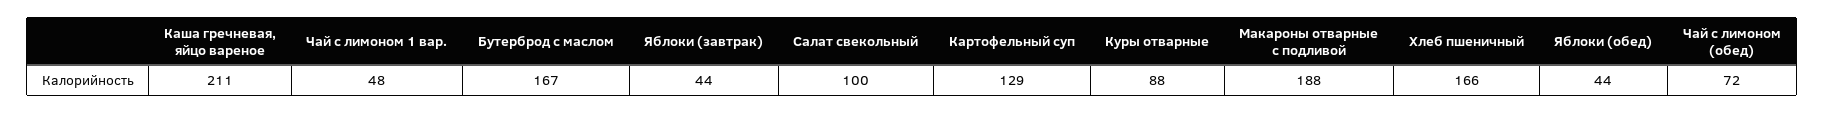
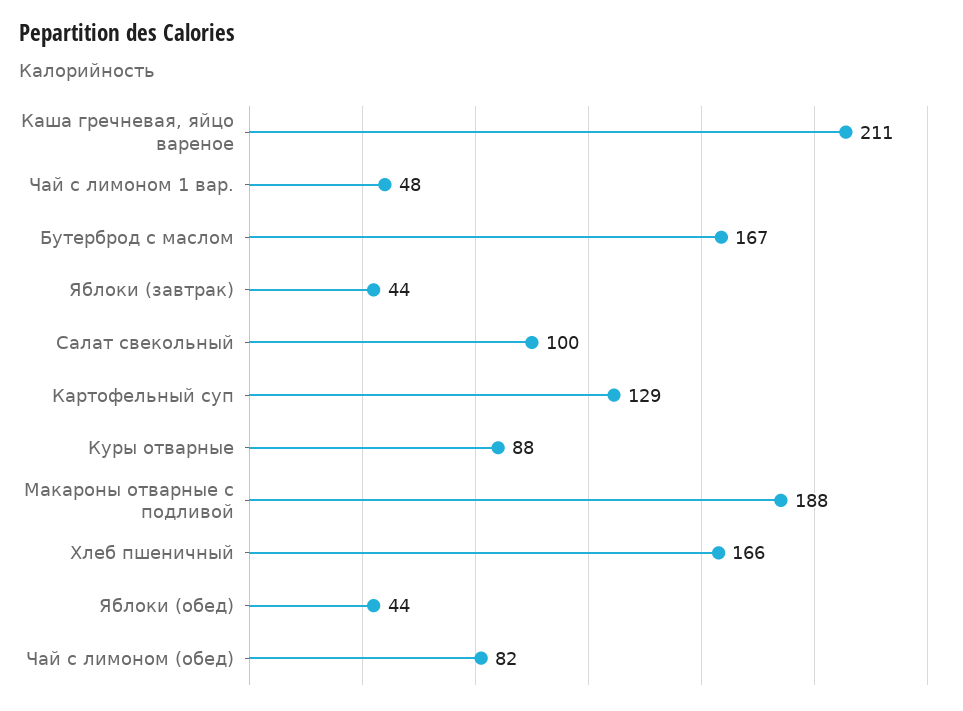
Чай с лимоном (обед): 72 -> 82

